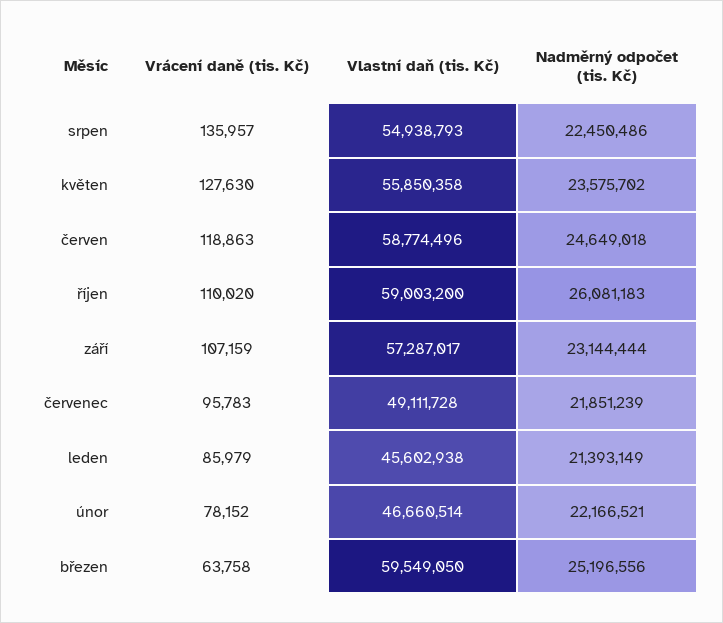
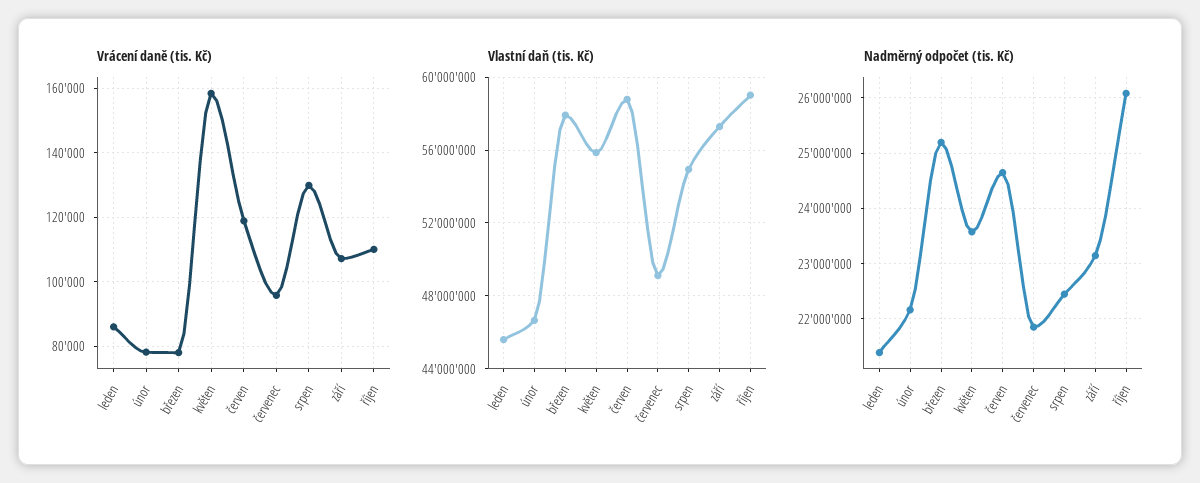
Vrácení daně (tis. Kč), srpen: 135957 -> 130000
Vrácení daně (tis. Kč), květen: 127630 -> 158000
Vrácení daně (tis. Kč), březen: 63758 -> 78000
Vlastní daň (tis. Kč), březen: 59549050 -> 58000000

